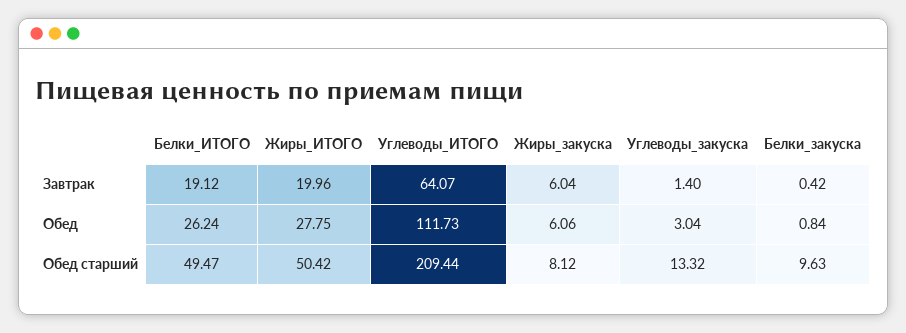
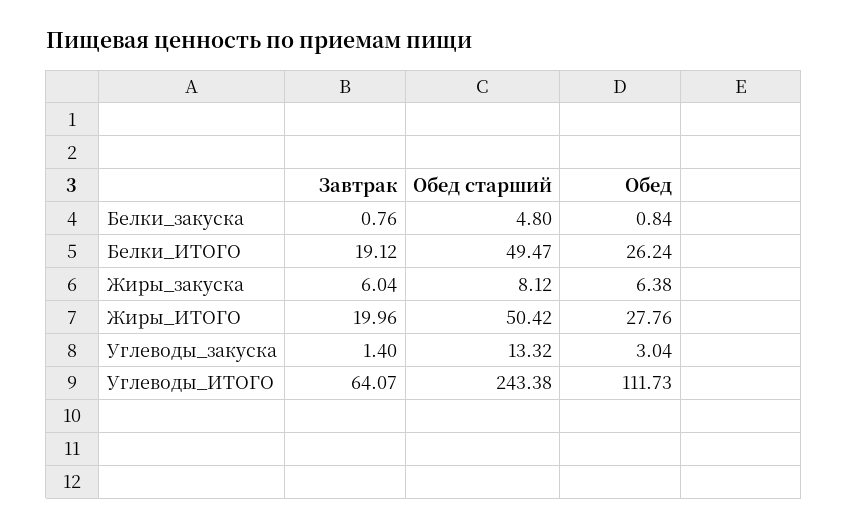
Белки_закуска, Завтрак: 0.42 -> 0.76
Жиры_ИТОГО, Обед: 27.75 -> 27.76
Жиры_закуска, Обед: 6.06 -> 6.38
Углеводы_ИТОГО, Обед старший: 209.44 -> 243.38
Белки_закуска, Обед старший: 9.63 -> 4.8

